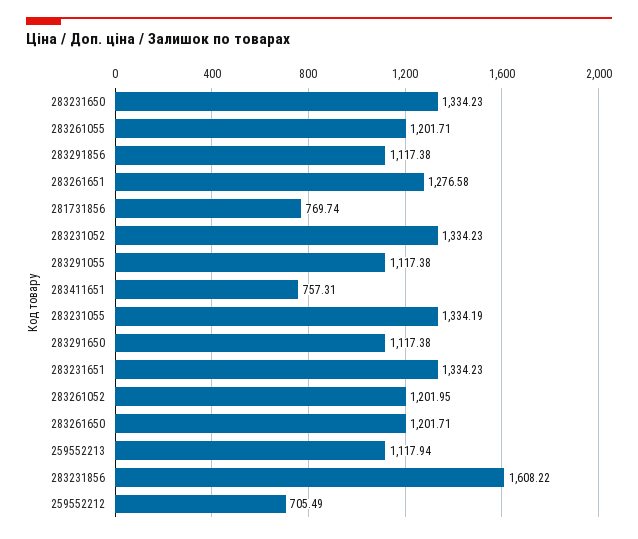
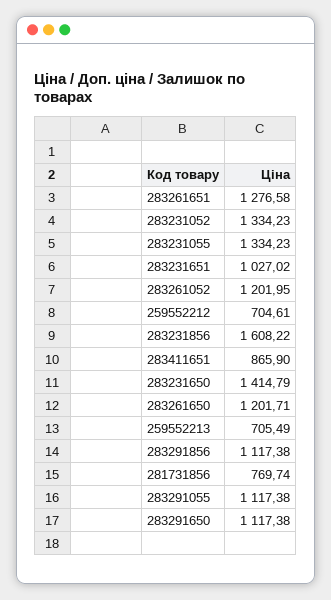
283231650: 1334.23 -> 1414.79
283261055: 1201.71 -> none
283411651: 757.31 -> 865.9
283231055: 1334.19 -> 1334.23
283231651: 1334.23 -> 1027.02
259552213: 1117.94 -> 705.49
259552212: 705.49 -> 704.61

